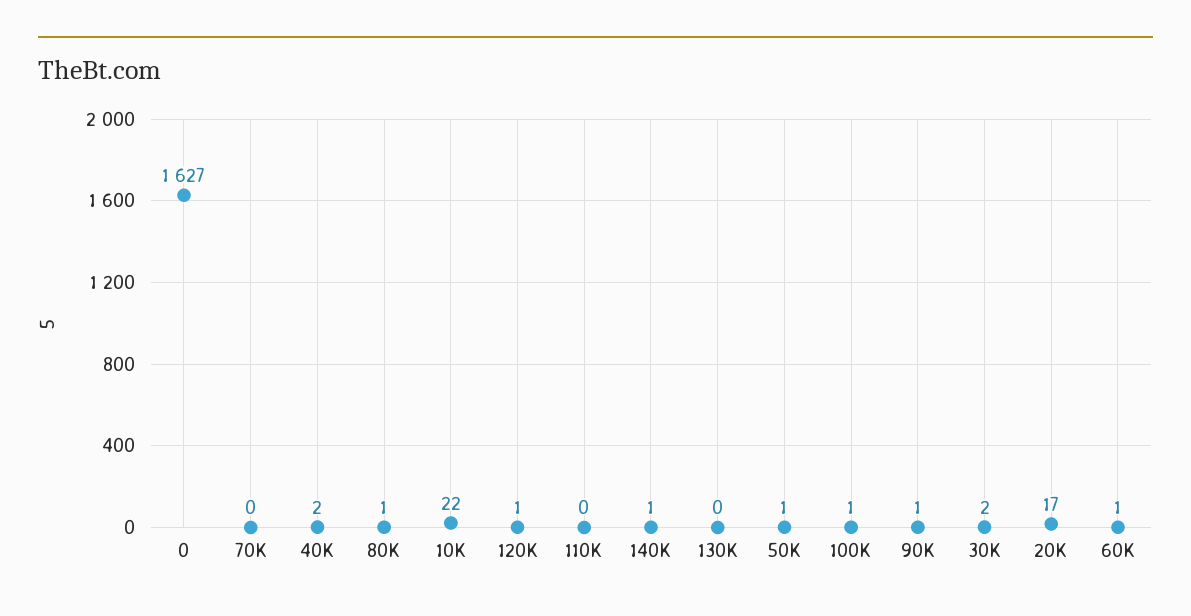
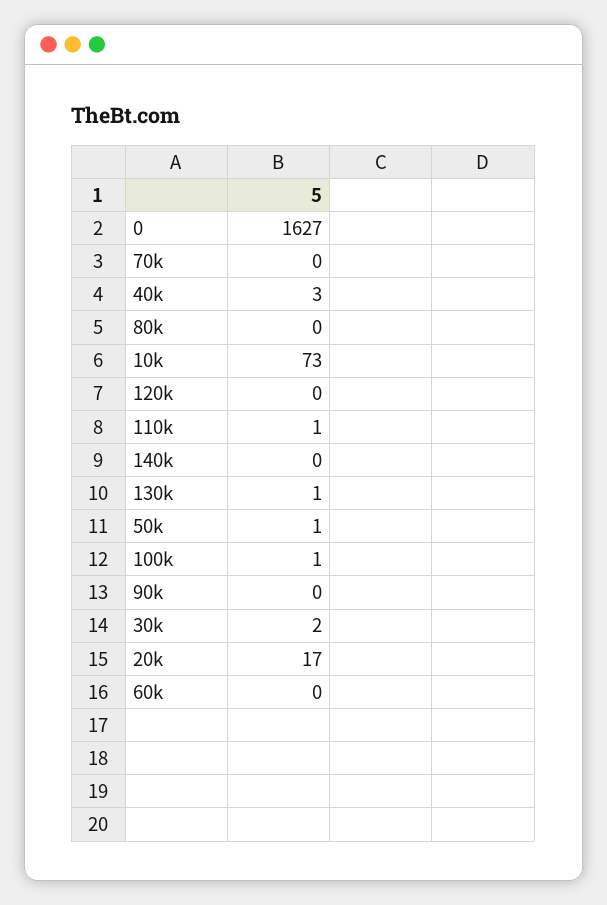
40K: 2 -> 3
80K: 1 -> 0
10K: 22 -> 73
120K: 1 -> 0
110K: 0 -> 1
140K: 1 -> 0
130K: 0 -> 1
90K: 1 -> 0
60K: 1 -> 0

